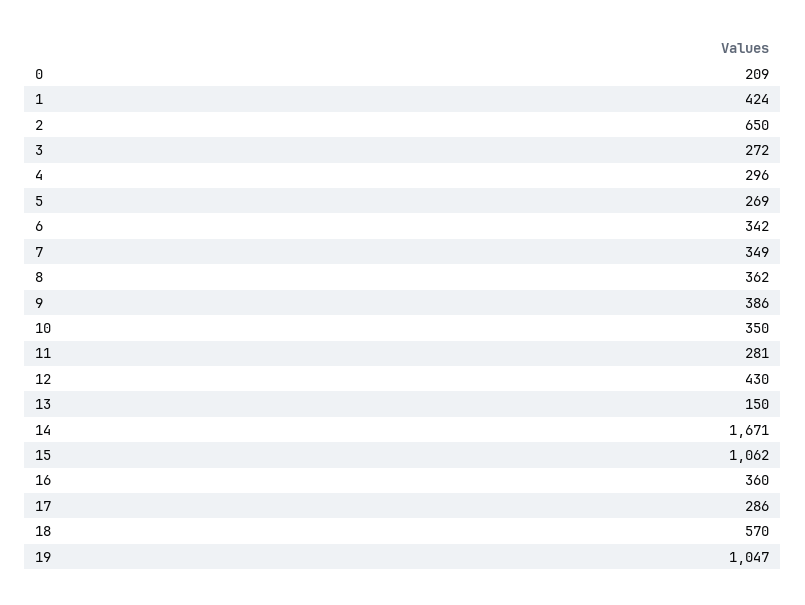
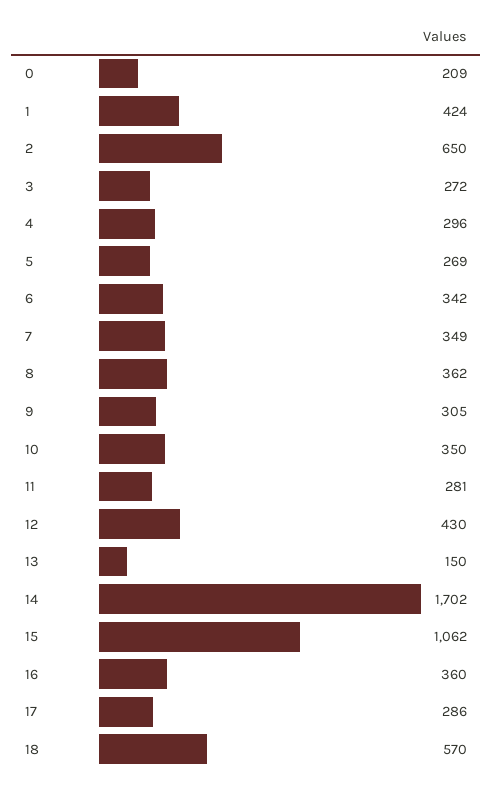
9: 386 -> 305
14: 1671 -> 1702
19: 1047 -> none

